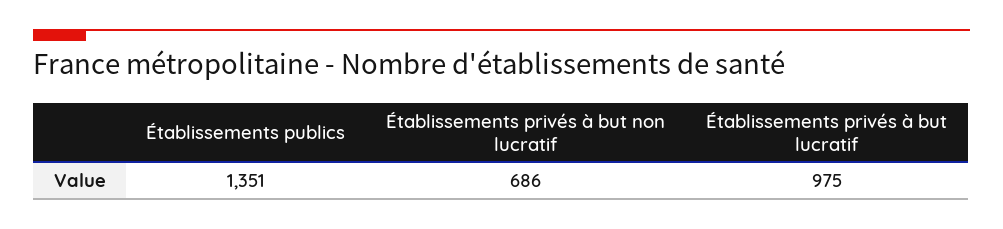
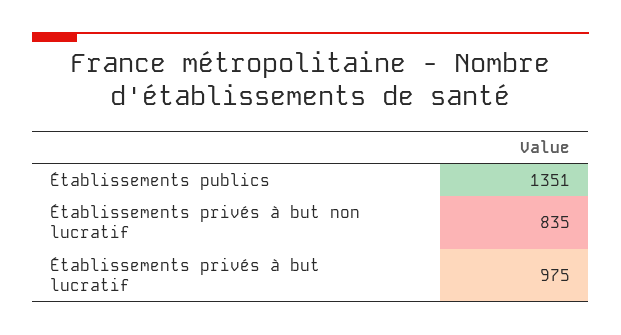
Établissements privés à but non lucratif: 686 -> 835

